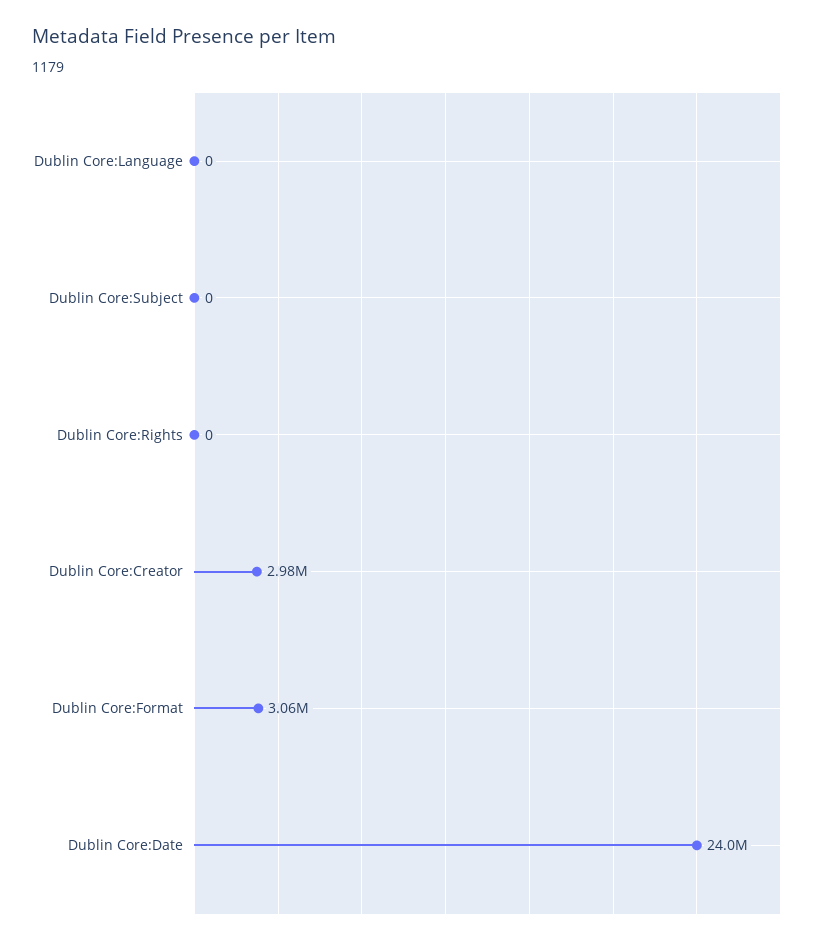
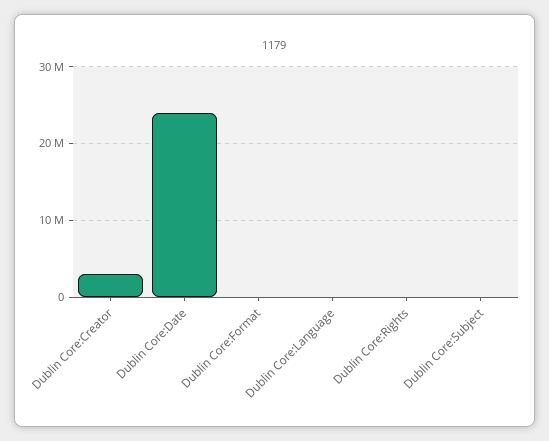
Dublin Core:Format: 3060000 -> 0

